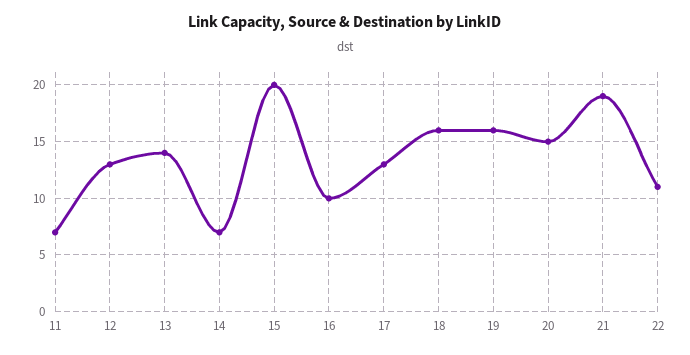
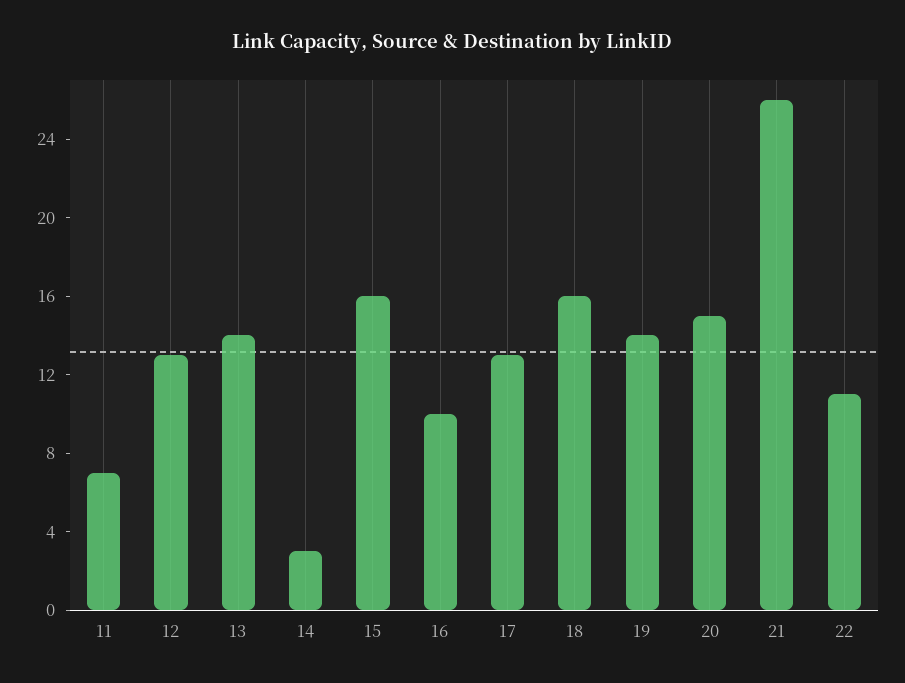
14: 7 -> 3
15: 20 -> 16
19: 16 -> 14
21: 19 -> 26

